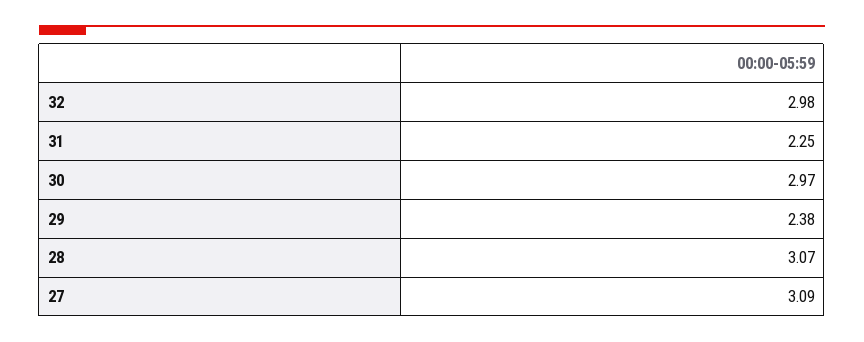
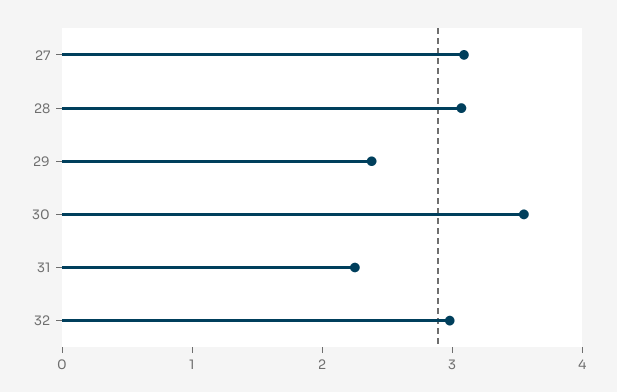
30: 2.97 -> 3.6

